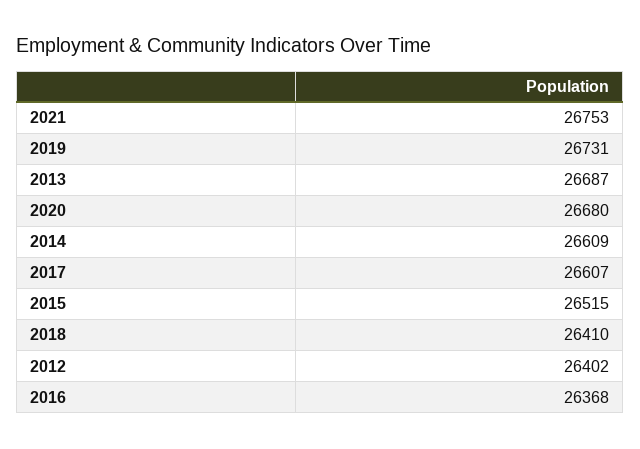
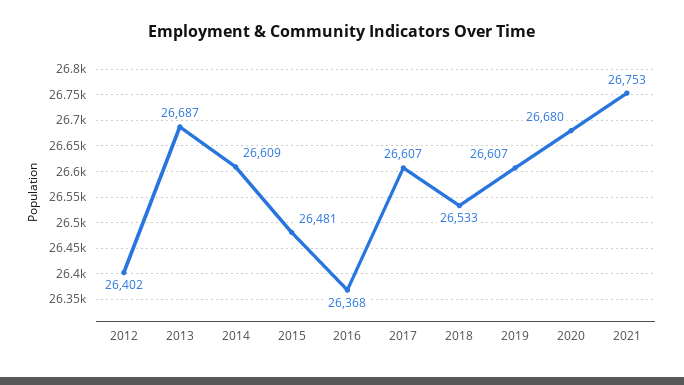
2019: 26731 -> 26607
2015: 26515 -> 26481
2018: 26410 -> 26533

